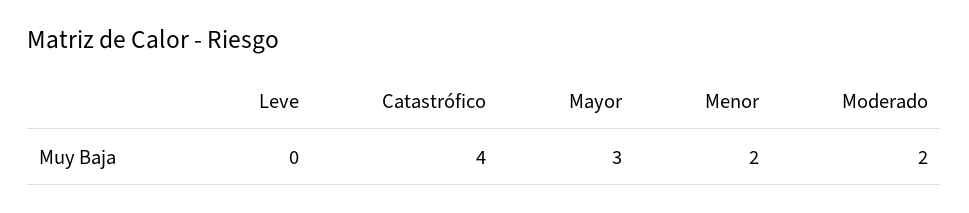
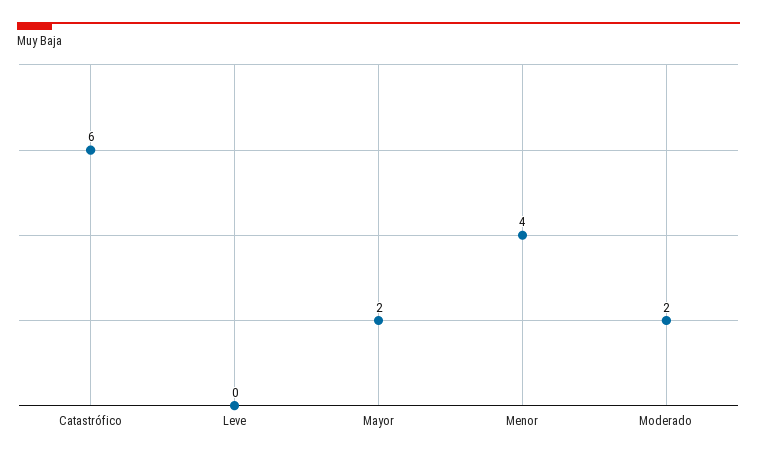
Catastrófico: 4 -> 6
Mayor: 3 -> 2
Menor: 2 -> 4

